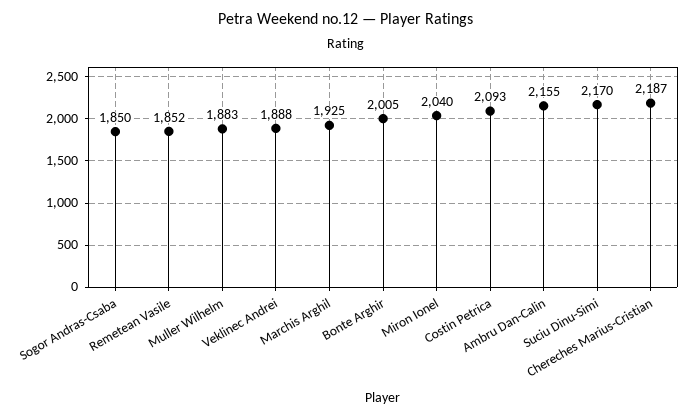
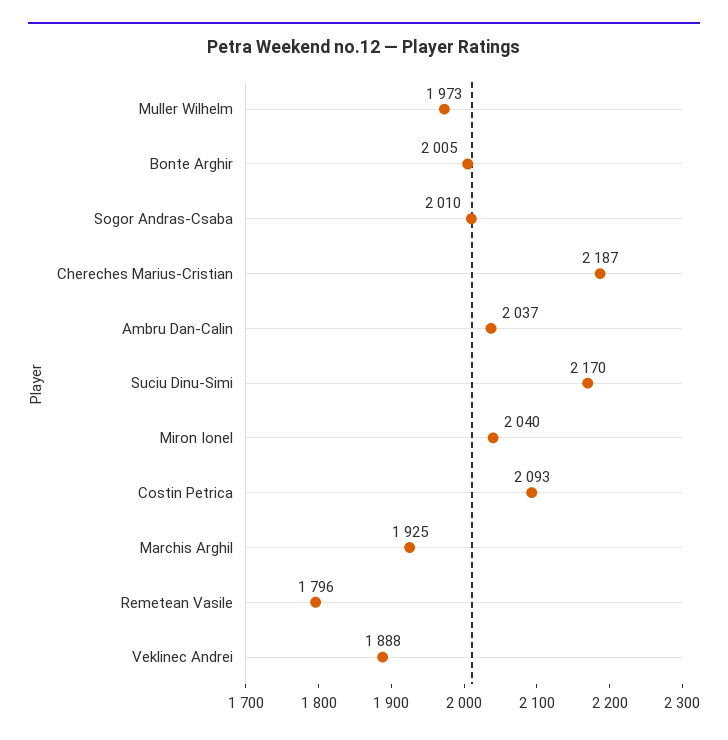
Sogor Andras-Csaba: 1850 -> 2010
Remetean Vasile: 1852 -> 1796
Muller Wilhelm: 1883 -> 1973
Ambru Dan-Calin: 2155 -> 2037

